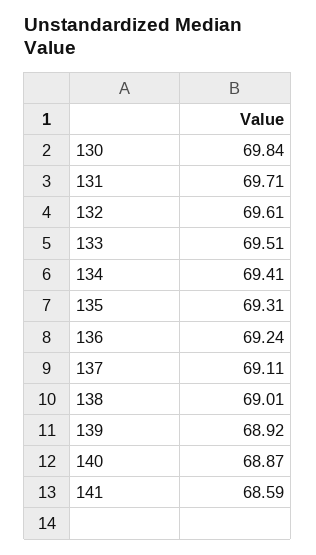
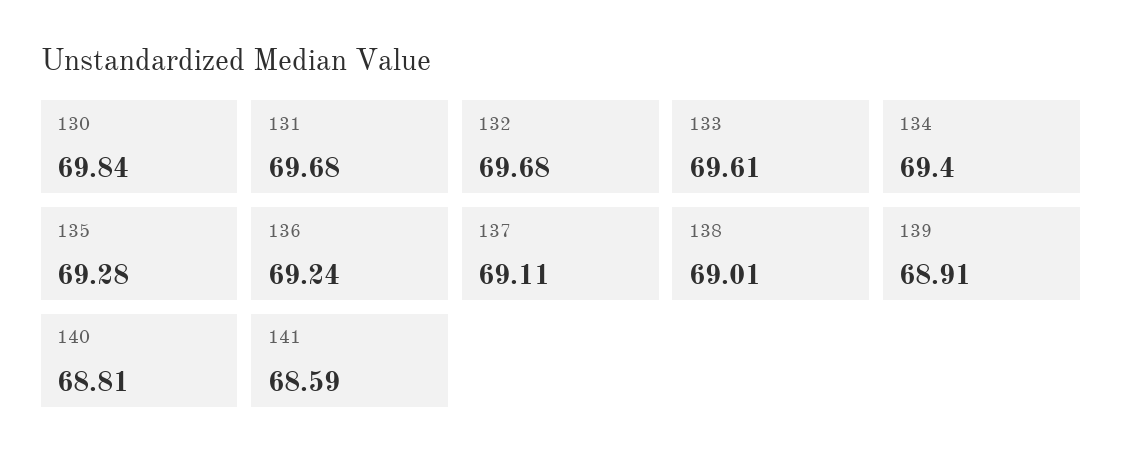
131: 69.71 -> 69.68
132: 69.61 -> 69.68
133: 69.51 -> 69.61
134: 69.41 -> 69.4
135: 69.31 -> 69.28
139: 68.92 -> 68.91
140: 68.87 -> 68.81

